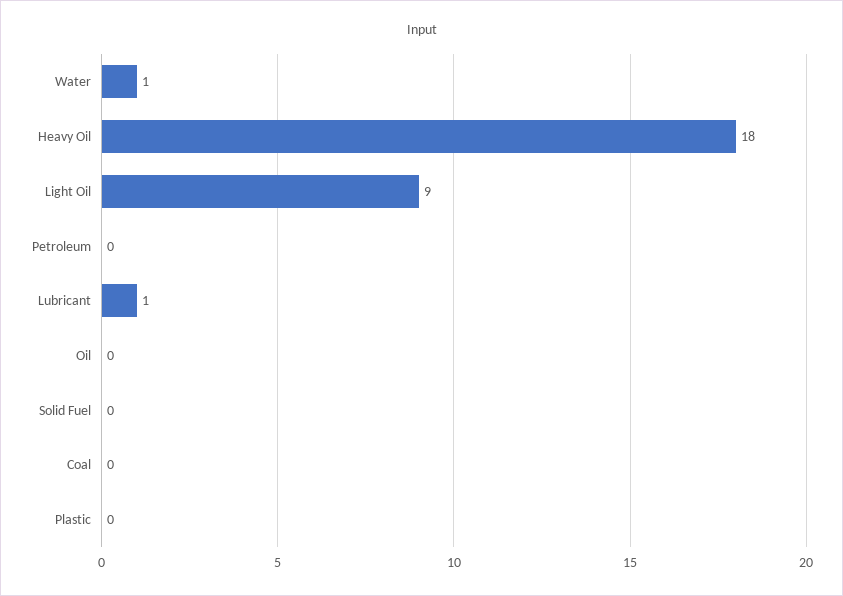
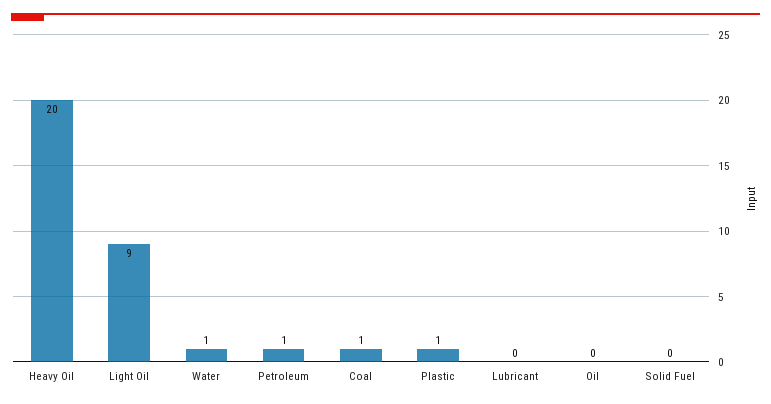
Heavy Oil: 18 -> 20
Petroleum: 0 -> 1
Lubricant: 1 -> 0
Coal: 0 -> 1
Plastic: 0 -> 1

